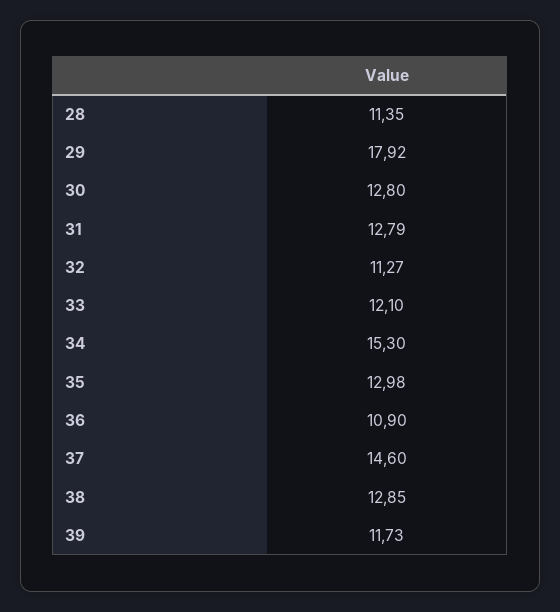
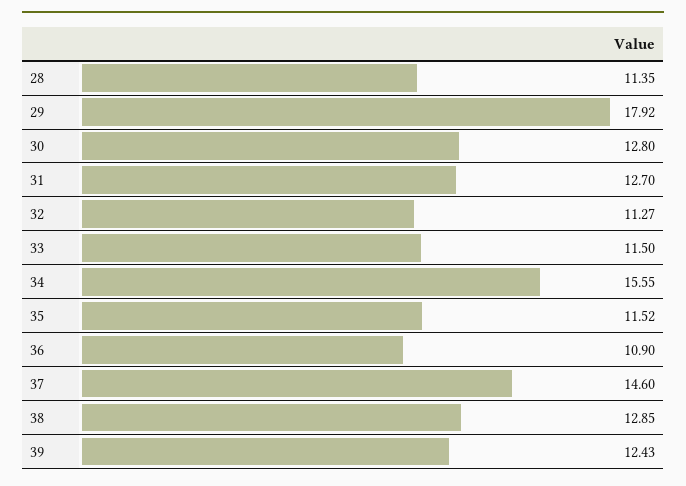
31: 12.79 -> 12.7
33: 12.1 -> 11.5
34: 15.3 -> 15.55
35: 12.98 -> 11.52
39: 11.73 -> 12.43

